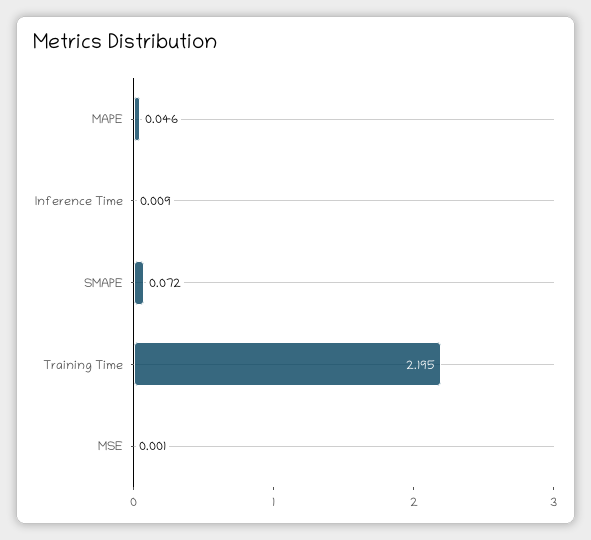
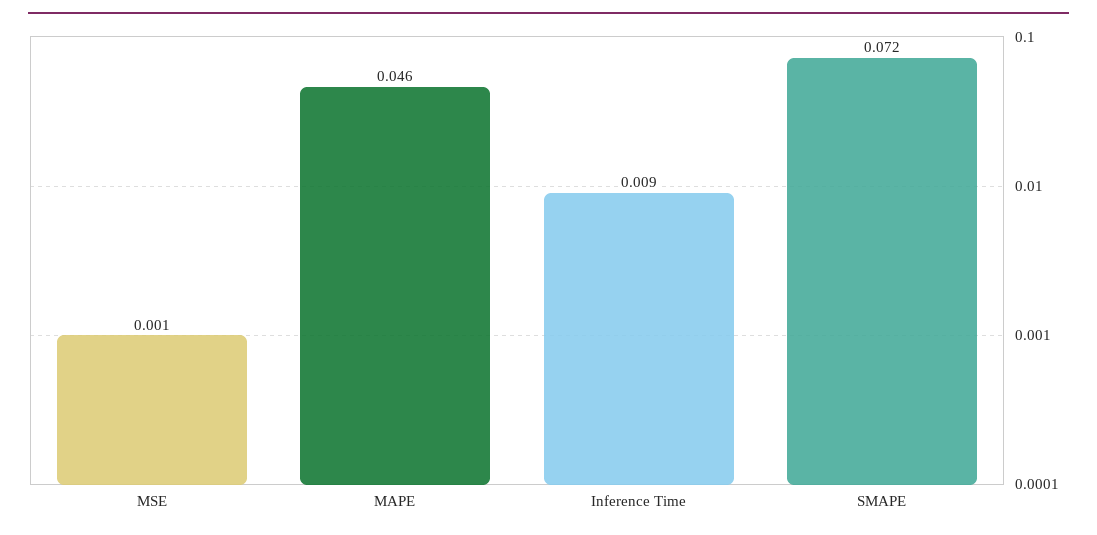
Training Time: 2.195 -> none

